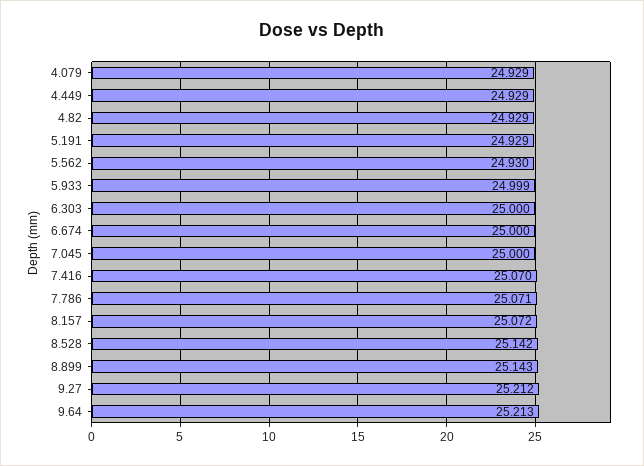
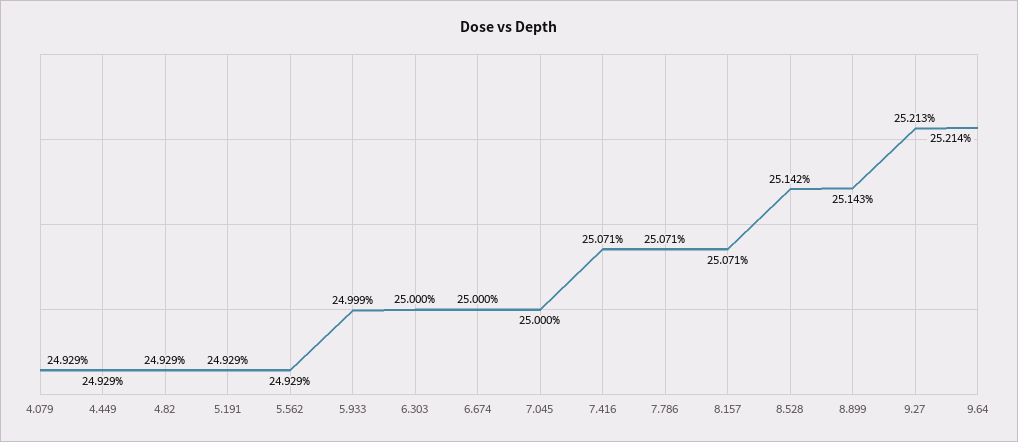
5.562: 24.93 -> 24.929
7.416: 25.07 -> 25.071
8.157: 25.072 -> 25.071
9.27: 25.212 -> 25.213
9.64: 25.213 -> 25.214

